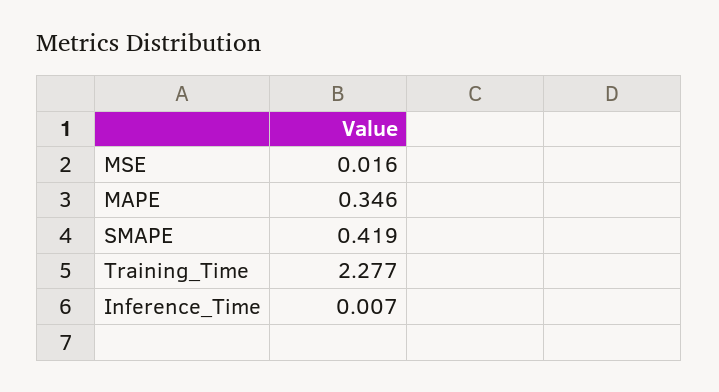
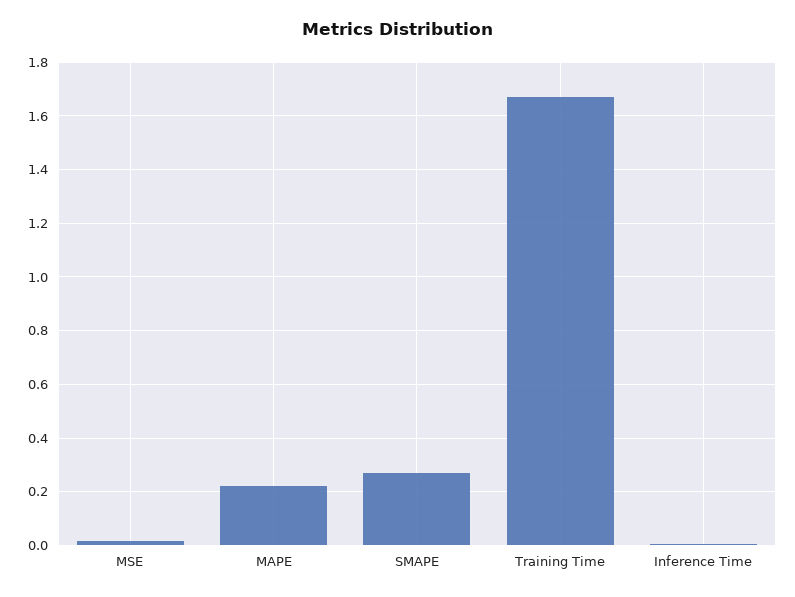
MAPE: 0.346 -> 0.225
SMAPE: 0.419 -> 0.275
Training_Time: 2.277 -> 1.675

